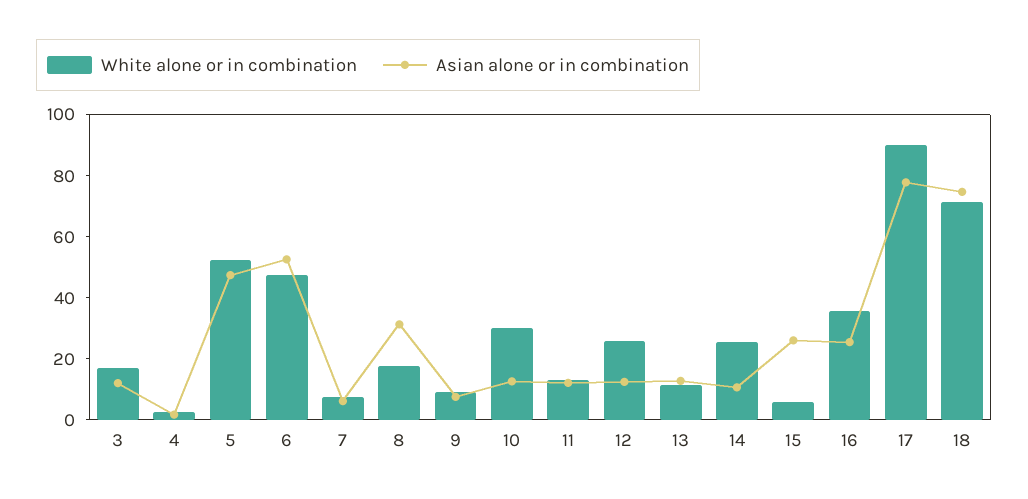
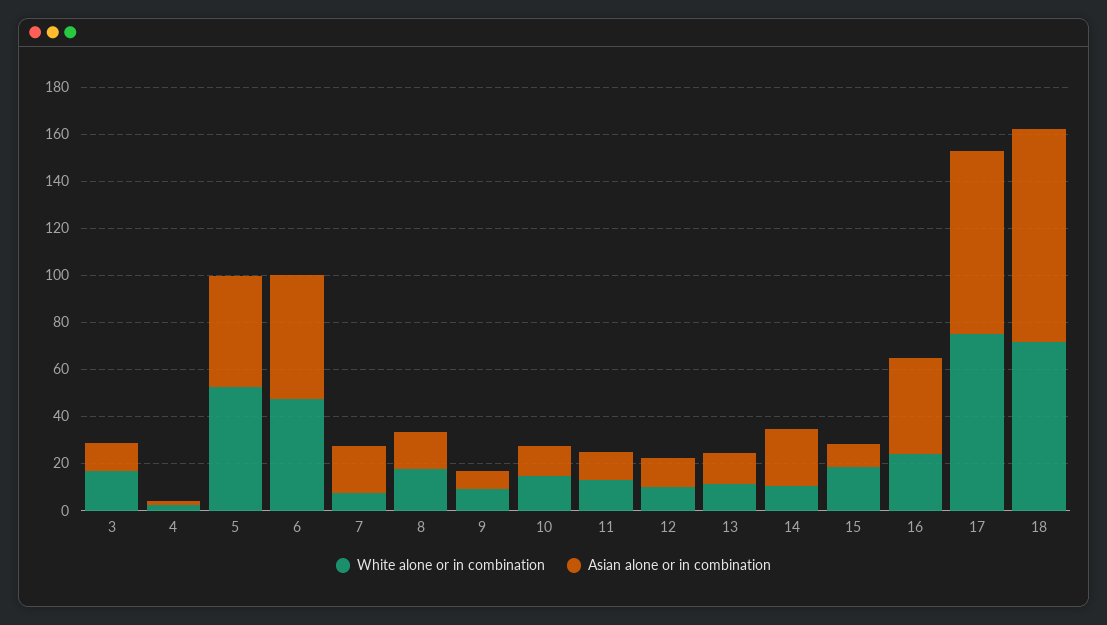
Asian alone or in combination, 7: 5 -> 20
Asian alone or in combination, 8: 30 -> 15
White alone or in combination, 10: 30 -> 15
White alone or in combination, 12: 25 -> 10
White alone or in combination, 14: 25 -> 10
Asian alone or in combination, 14: 10 -> 25
White alone or in combination, 15: 5 -> 20
Asian alone or in combination, 15: 25 -> 10
White alone or in combination, 16: 35 -> 25
Asian alone or in combination, 16: 25 -> 40
White alone or in combination, 17: 90 -> 75
Asian alone or in combination, 18: 75 -> 90

